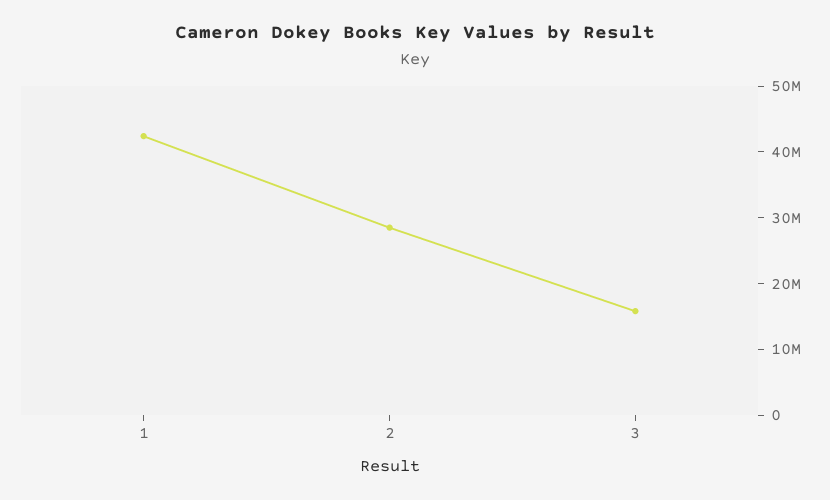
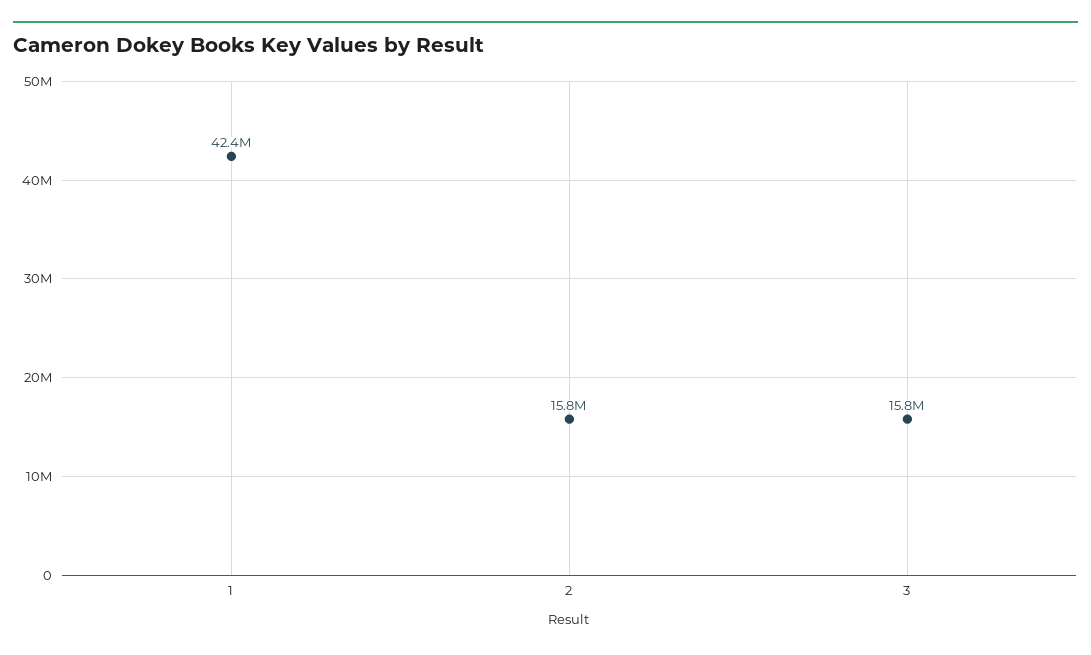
2: 28000000 -> 15800000

